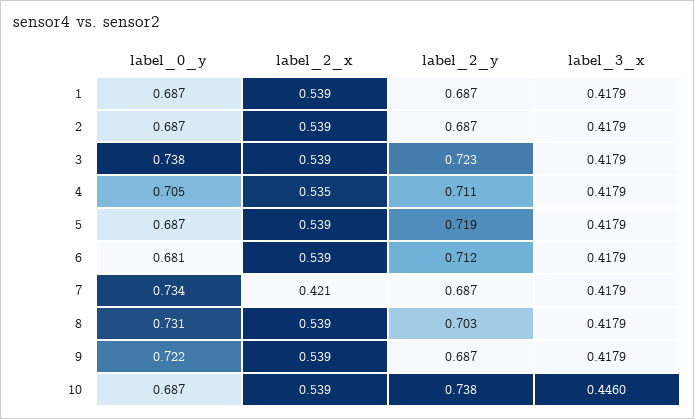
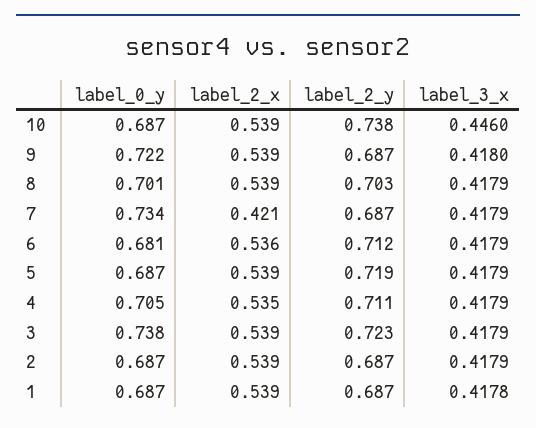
label_3_x, 1: 0.4179 -> 0.4178
label_2_x, 6: 0.539 -> 0.536
label_0_y, 8: 0.731 -> 0.701
label_3_x, 9: 0.4179 -> 0.418

